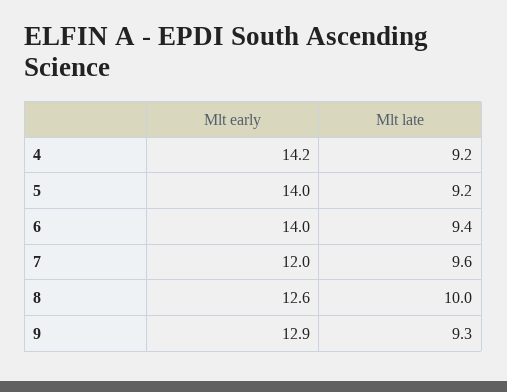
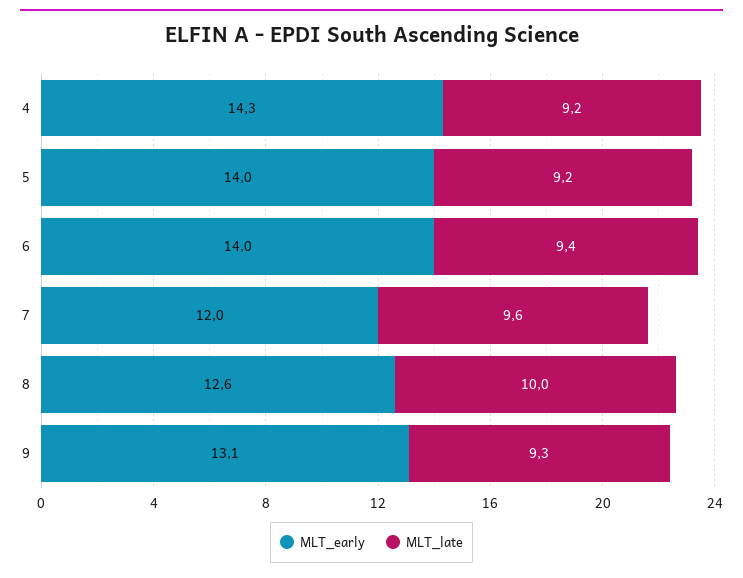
Mlt early, 4: 14.2 -> 14.3
Mlt early, 9: 12.9 -> 13.1

